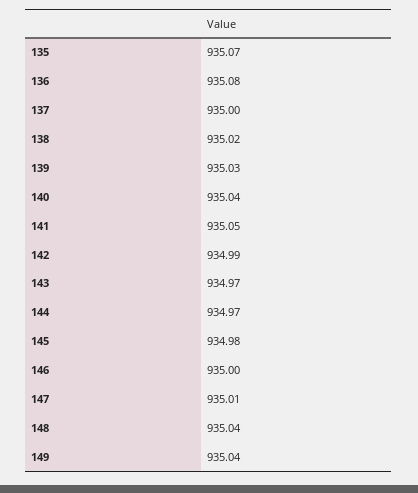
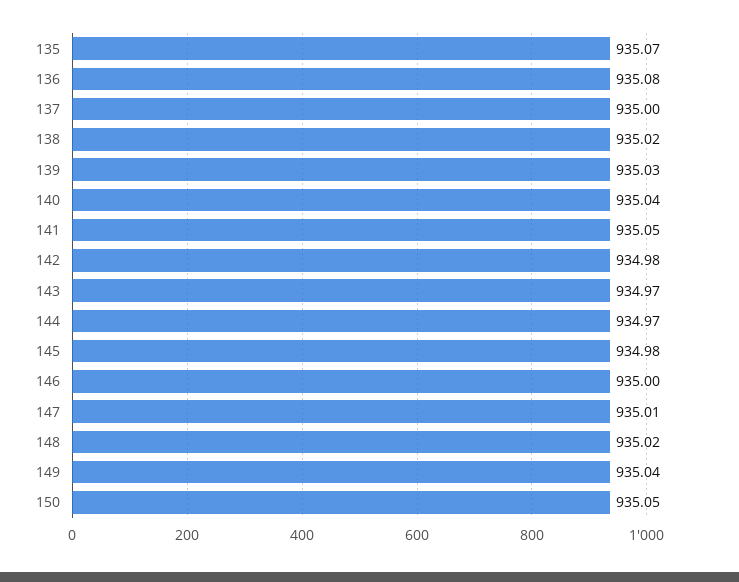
142: 934.99 -> 934.98
148: 935.04 -> 935.02
150: none -> 935.05

